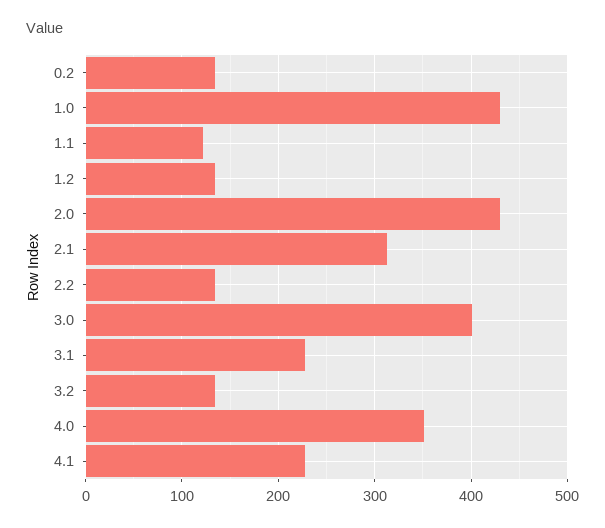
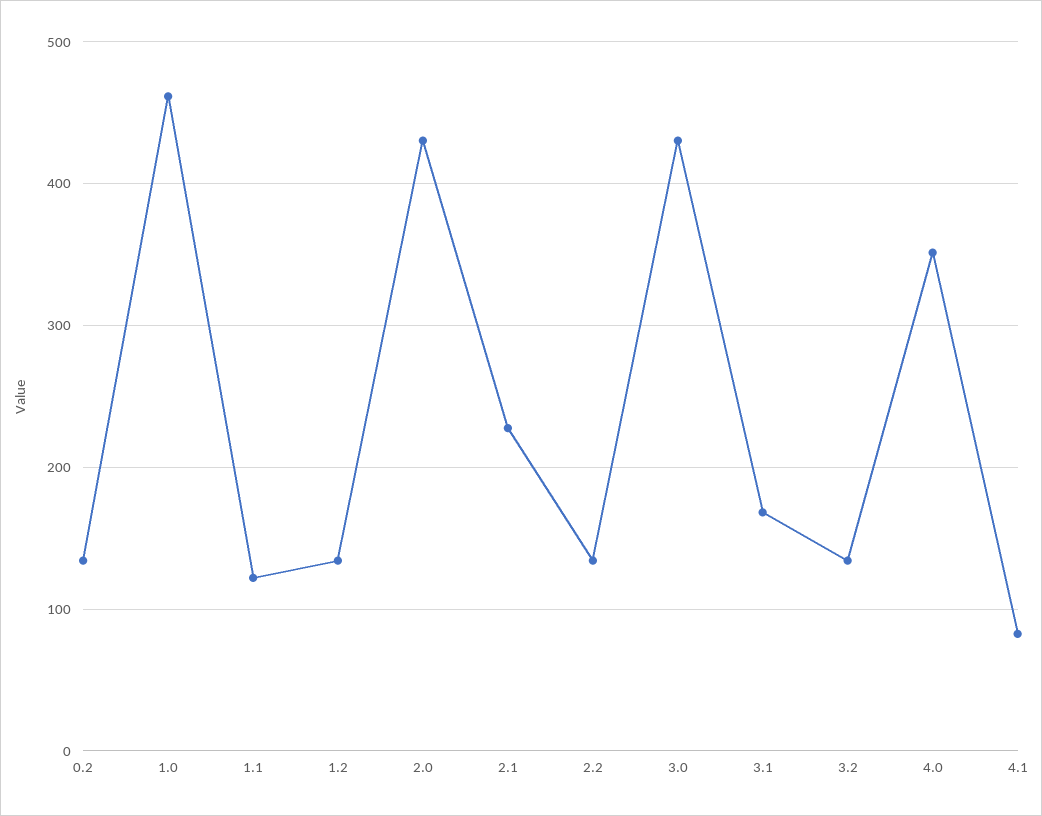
1.0: 430 -> 460
2.1: 310 -> 230
3.0: 400 -> 430
3.1: 230 -> 170
4.1: 230 -> 80

